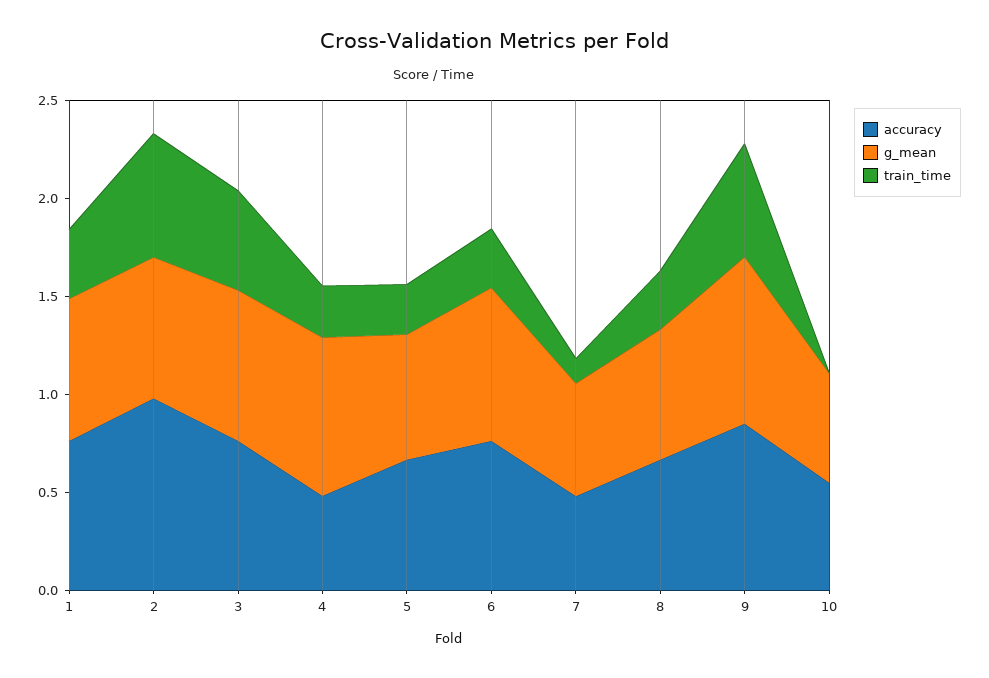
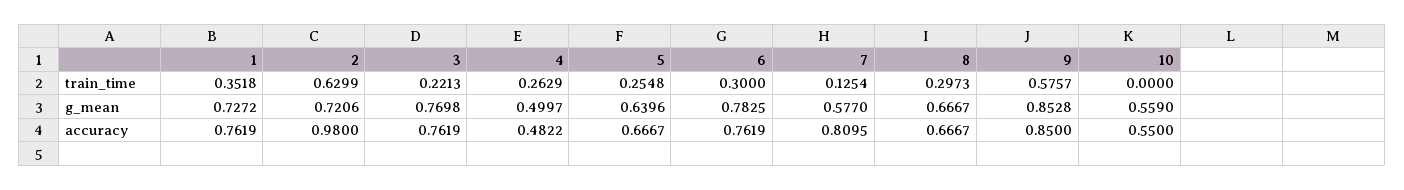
train_time, 3: 0.5 -> 0.2213
g_mean, 4: 0.8 -> 0.4997
accuracy, 7: 0.5 -> 0.8095

